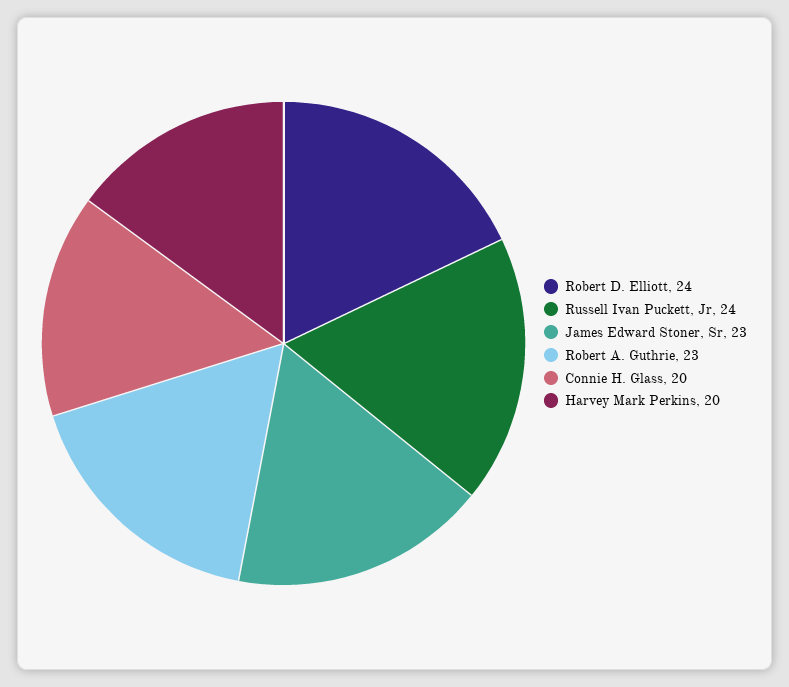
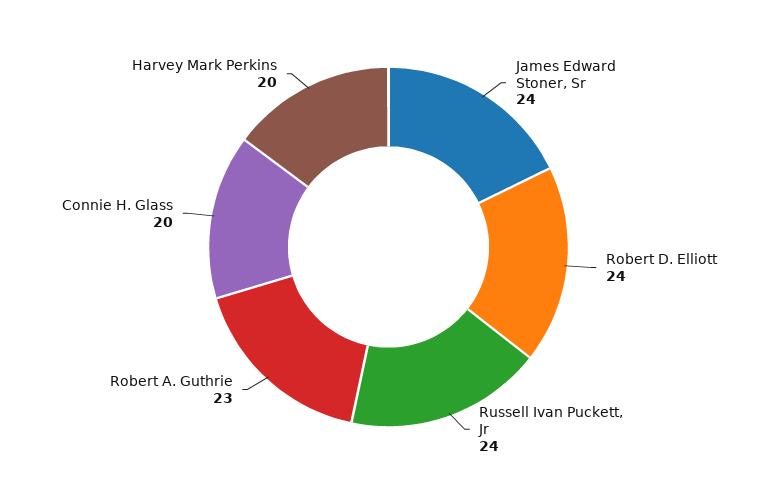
James Edward Stoner, Sr: 23 -> 24

